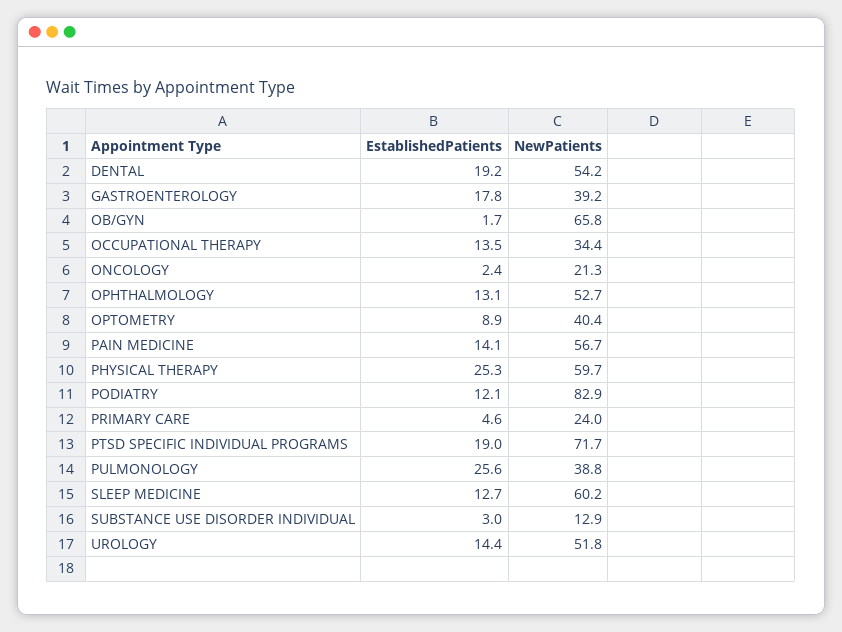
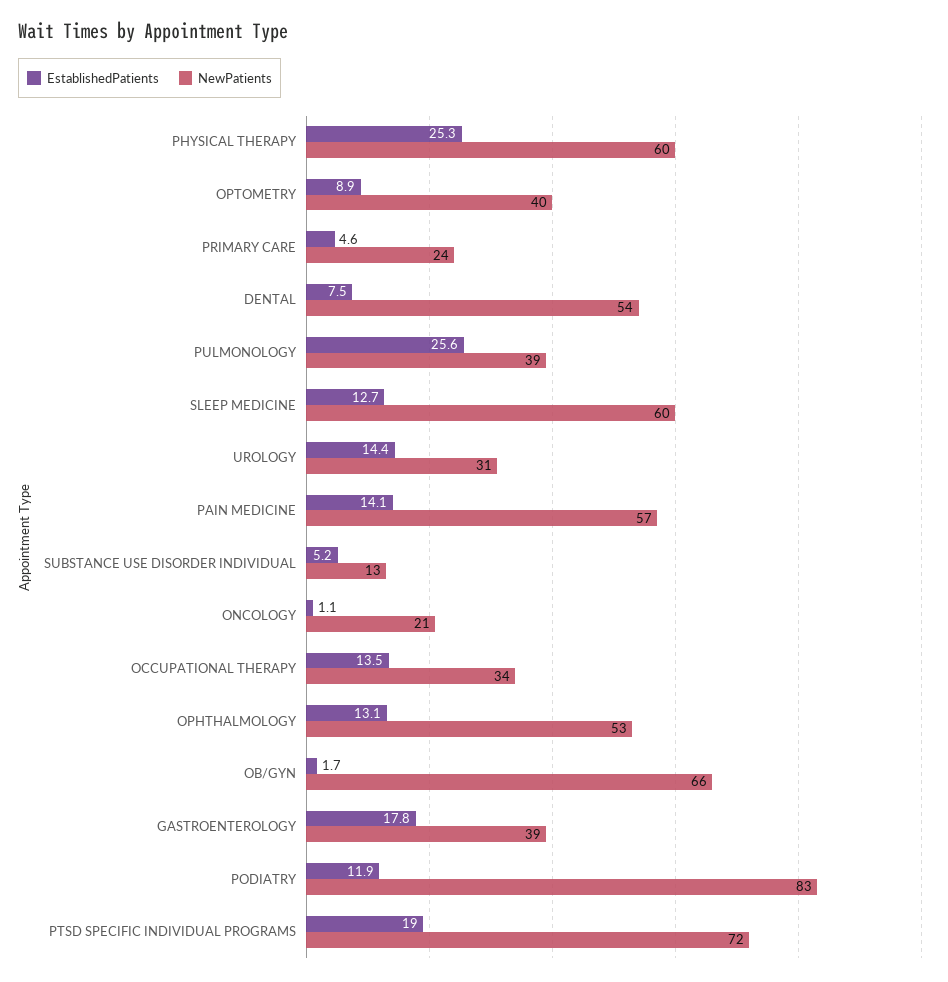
EstablishedPatients, DENTAL: 19.2 -> 7.5
EstablishedPatients, ONCOLOGY: 2.4 -> 1.1
EstablishedPatients, PODIATRY: 12.1 -> 11.9
EstablishedPatients, SUBSTANCE USE DISORDER INDIVIDUAL: 3 -> 5.2
NewPatients, UROLOGY: 51.8 -> 31

